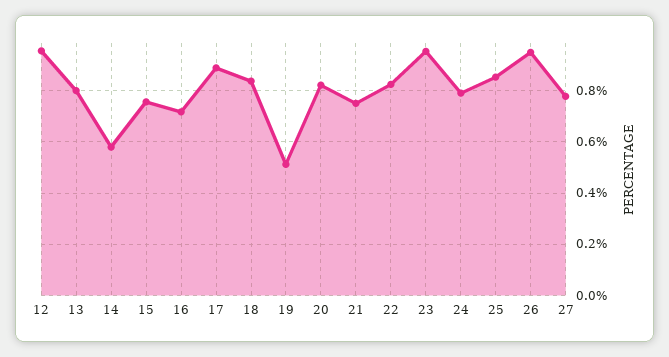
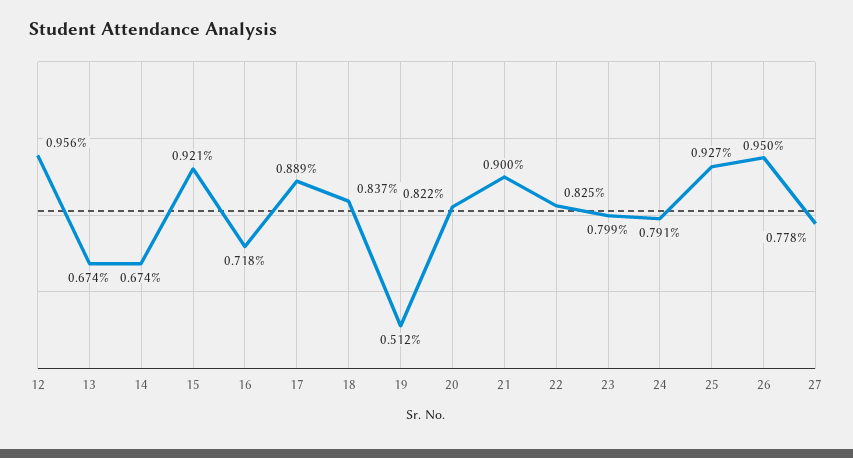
13: 0.8 -> 0.674
14: 0.575 -> 0.674
15: 0.75 -> 0.921
21: 0.75 -> 0.9
23: 0.95 -> 0.799
25: 0.85 -> 0.927

